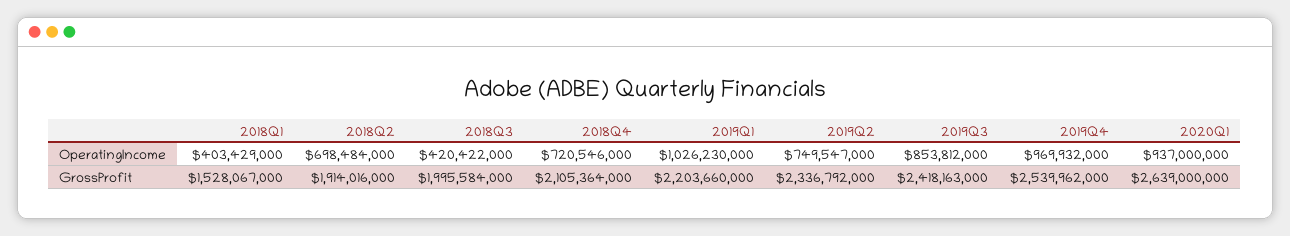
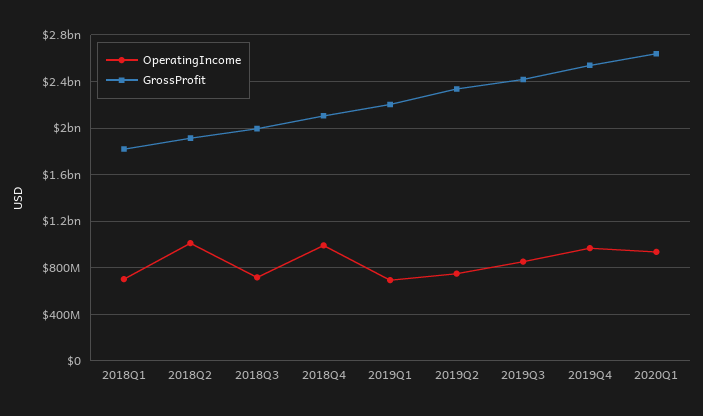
OperatingIncome, 2018Q1: 403429000 -> 700000000
OperatingIncome, 2018Q2: 698484000 -> 1000000000
OperatingIncome, 2018Q3: 420422000 -> 700000000
OperatingIncome, 2018Q4: 720546000 -> 1000000000
OperatingIncome, 2019Q1: 1026230000 -> 700000000
GrossProfit, 2018Q1: 1528067000 -> 1800000000

